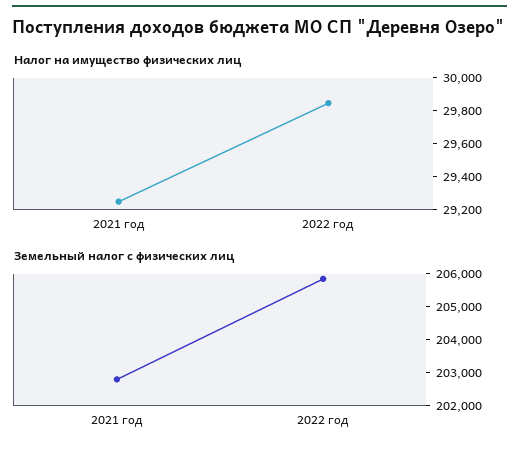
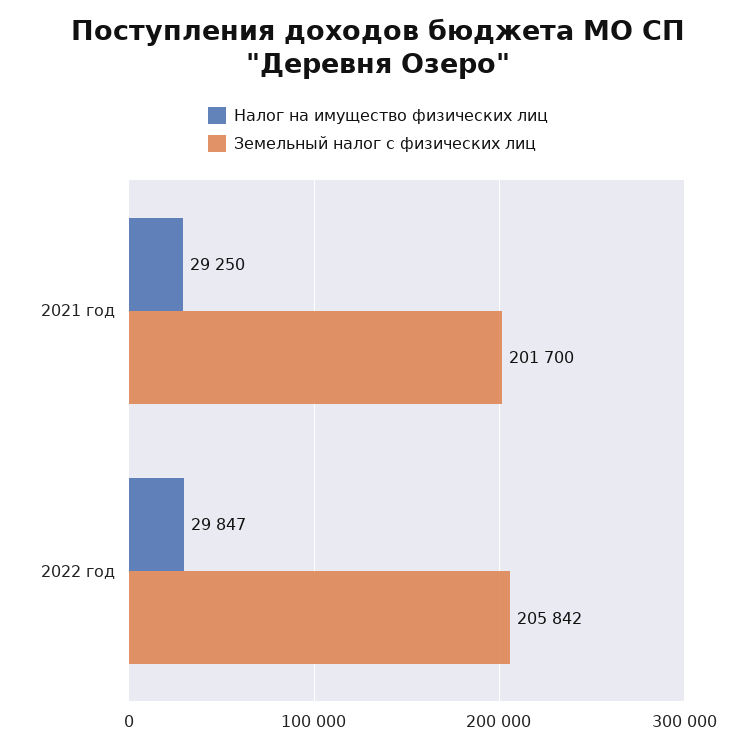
Земельный налог с физических лиц, 2021 год: 202750 -> 201700

